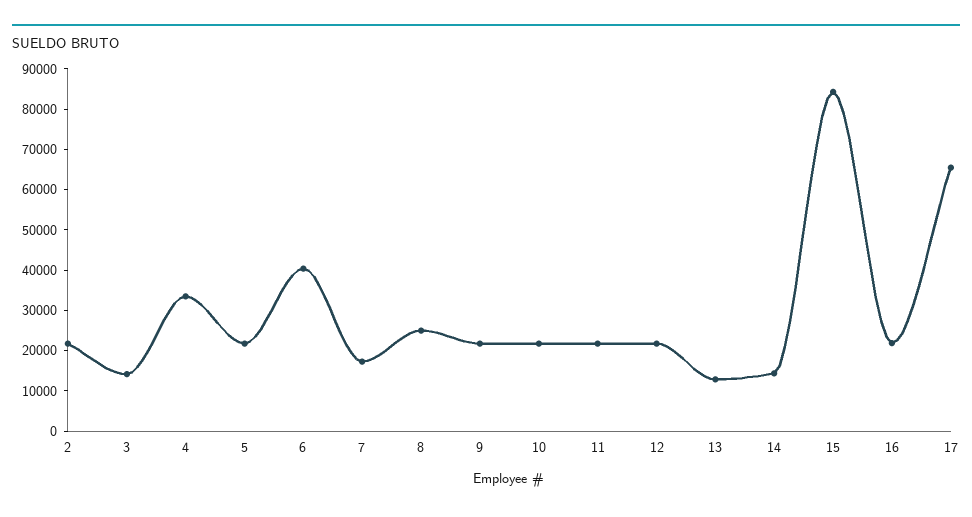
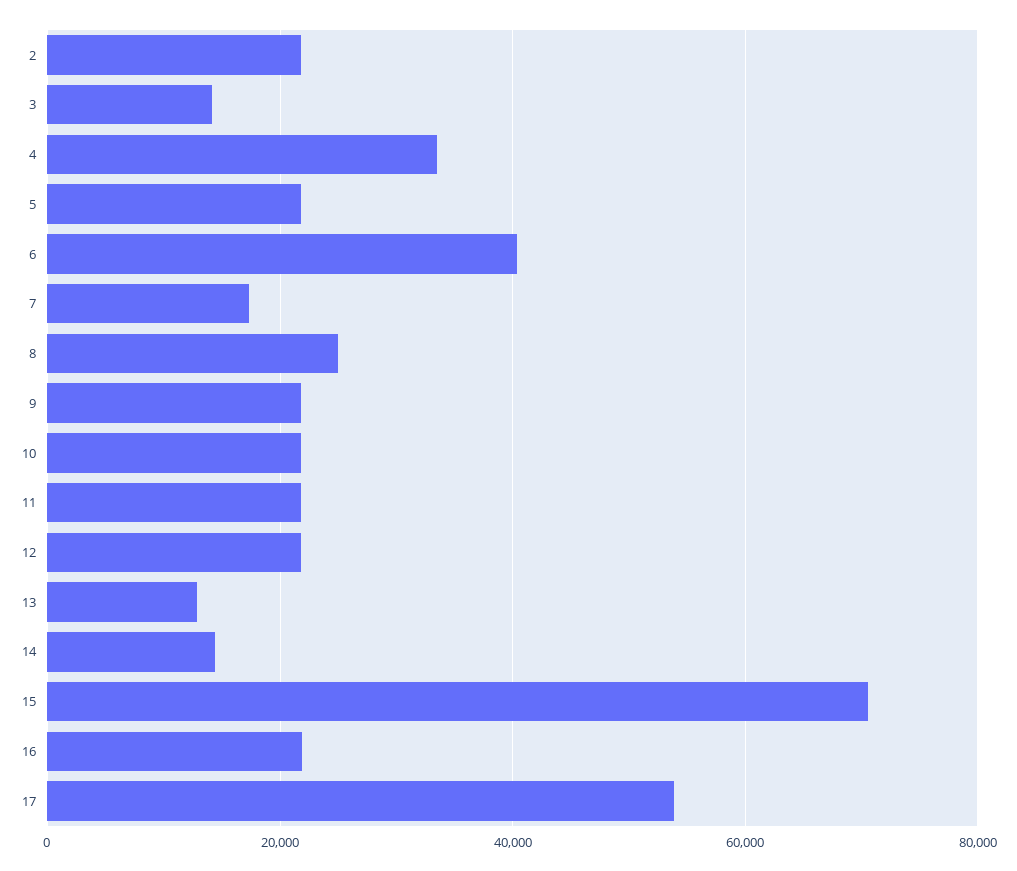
15: 84000 -> 70000
17: 66000 -> 54000

